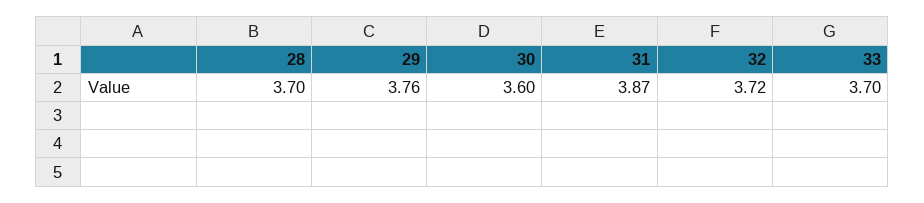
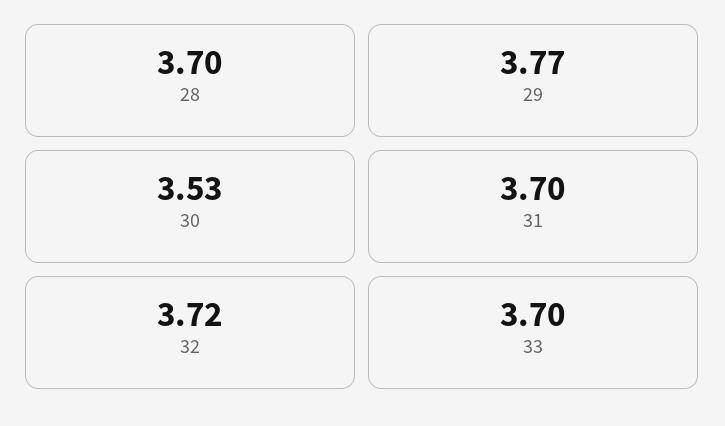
29: 3.76 -> 3.77
30: 3.6 -> 3.53
31: 3.87 -> 3.7

